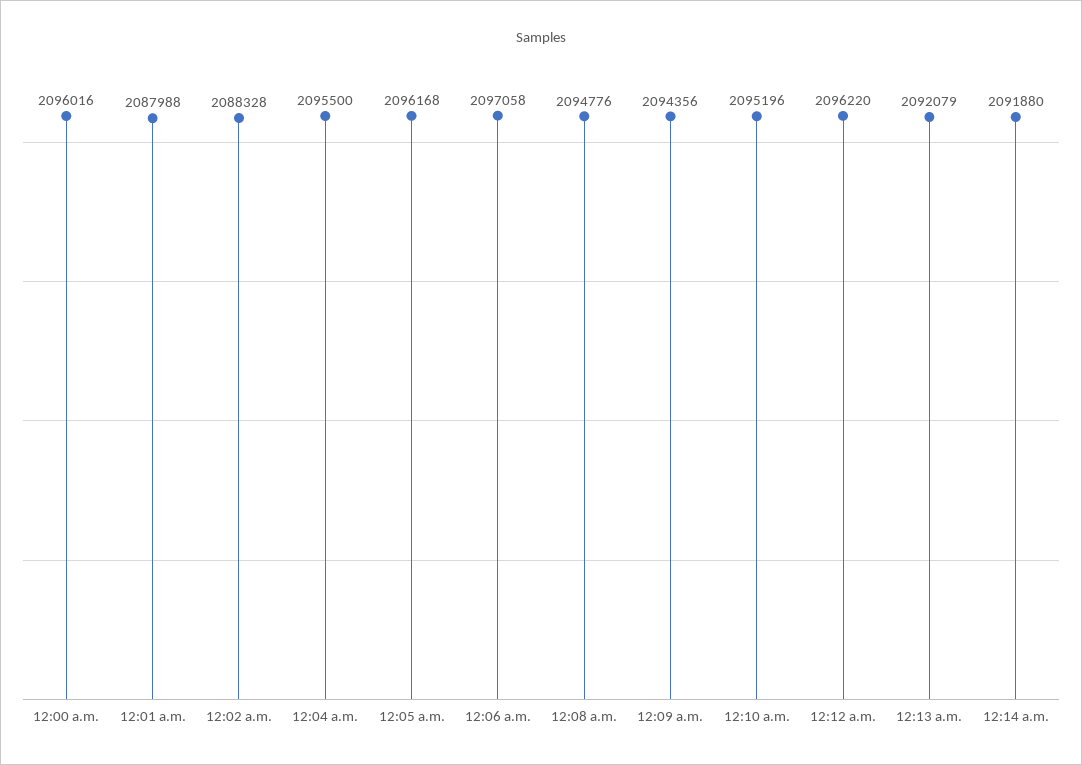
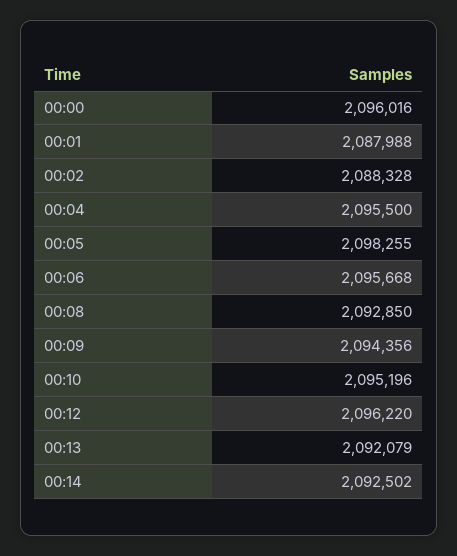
12:05 a.m.: 2096168 -> 2098255
12:06 a.m.: 2097058 -> 2095668
12:08 a.m.: 2094776 -> 2092850
12:14 a.m.: 2091880 -> 2092502

